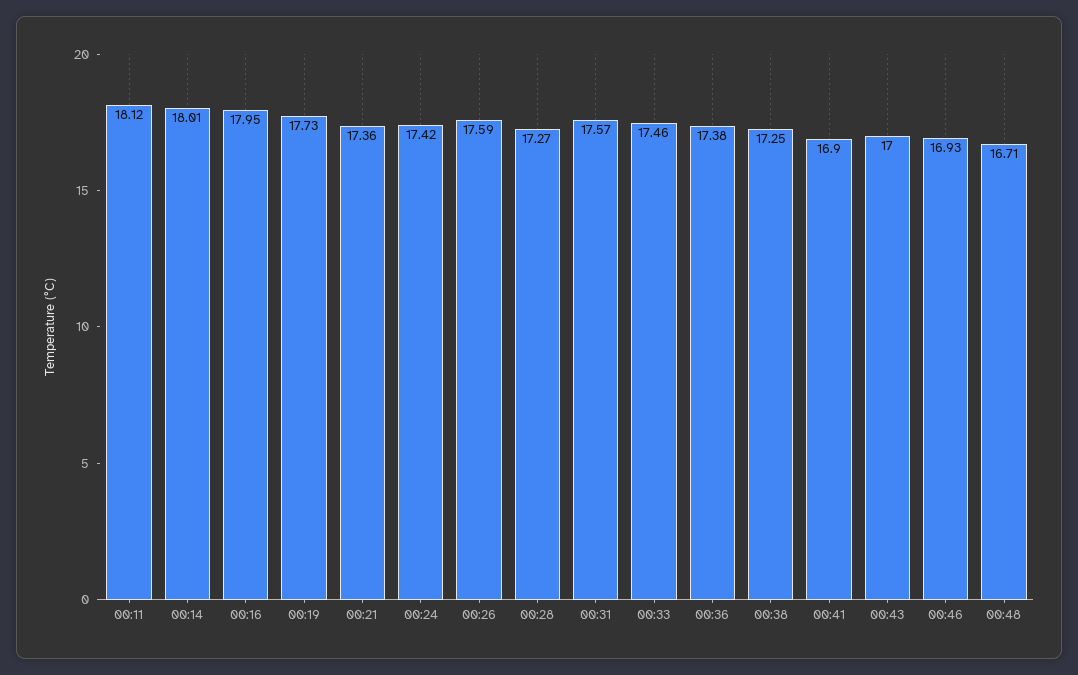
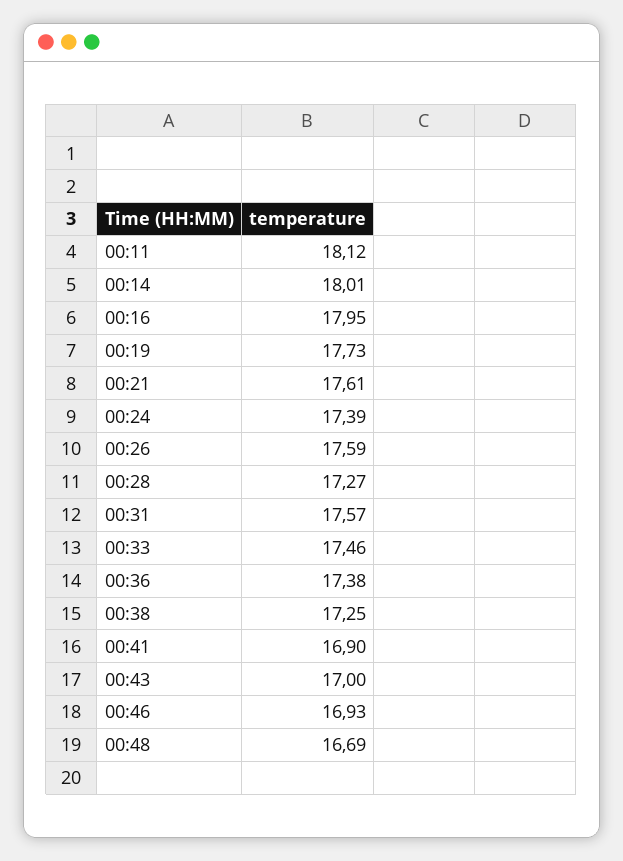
00:21: 17.36 -> 17.61
00:24: 17.42 -> 17.39
00:48: 16.71 -> 16.69

